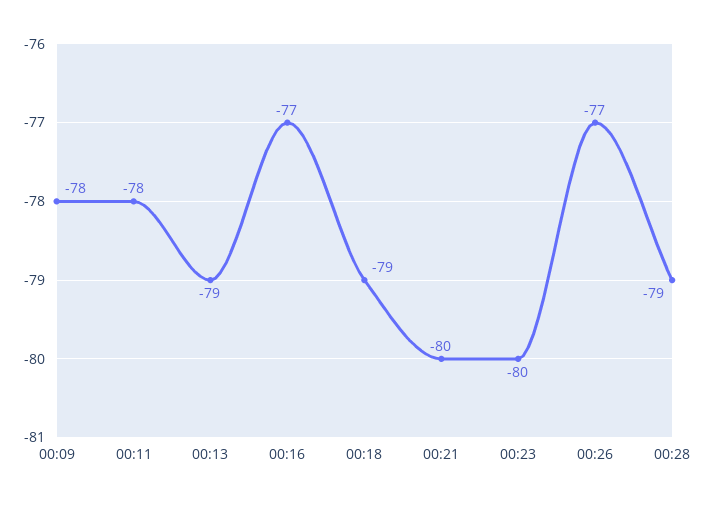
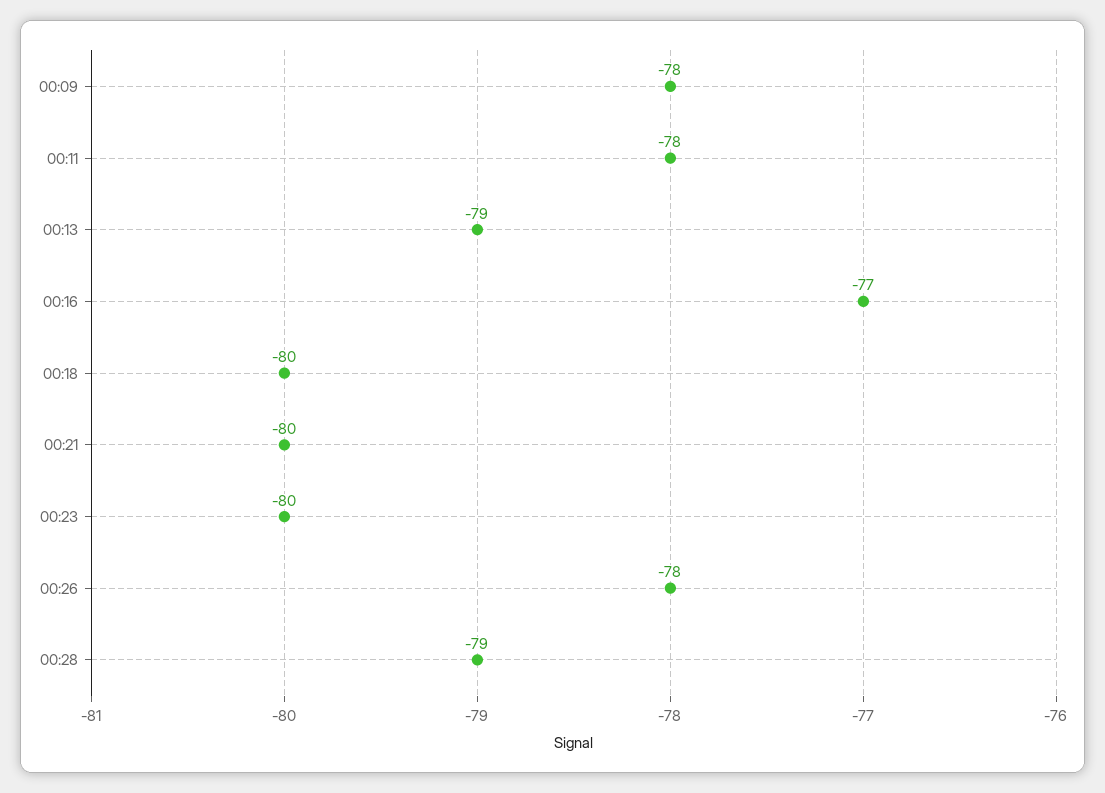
00:18: -79 -> -80
00:26: -77 -> -78

